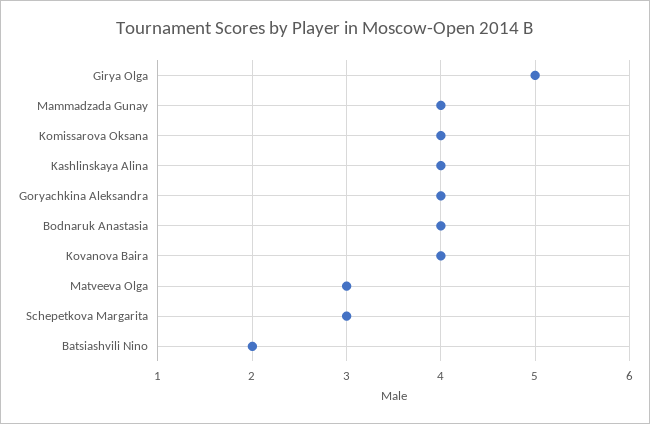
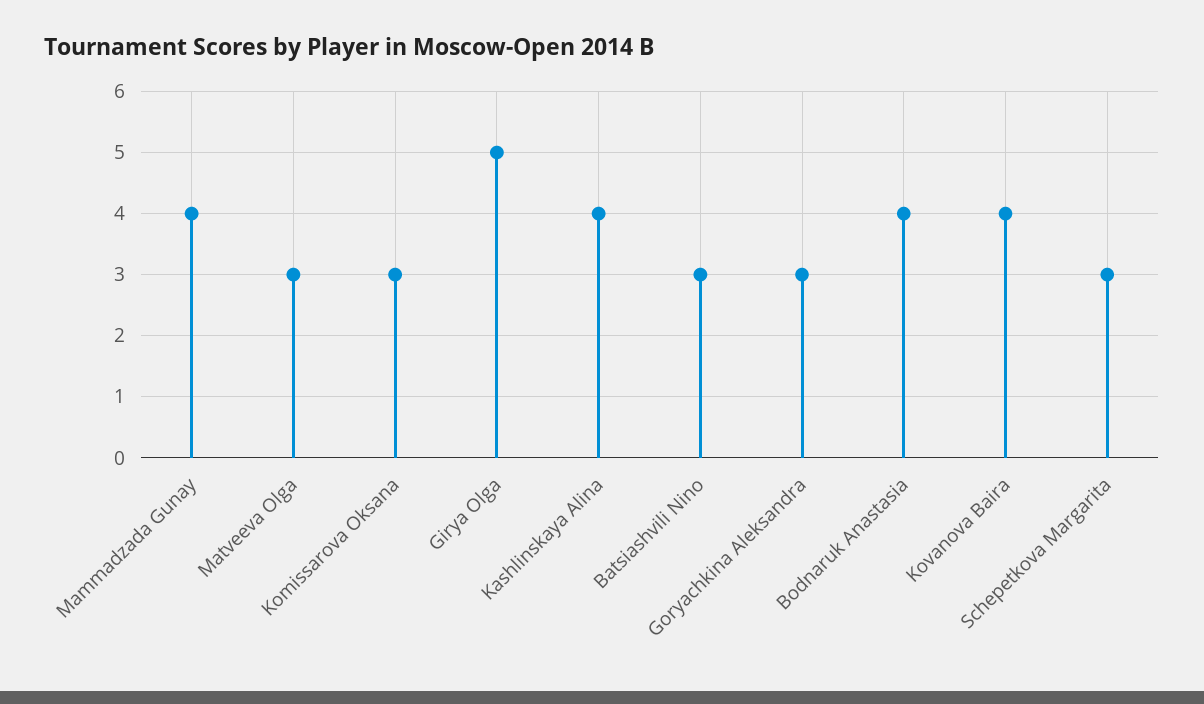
Komissarova Oksana: 4 -> 3
Goryachkina Aleksandra: 4 -> 3
Batsiashvili Nino: 2 -> 3

